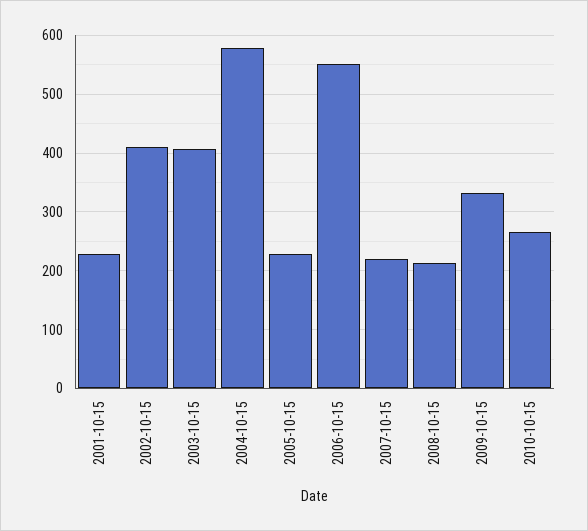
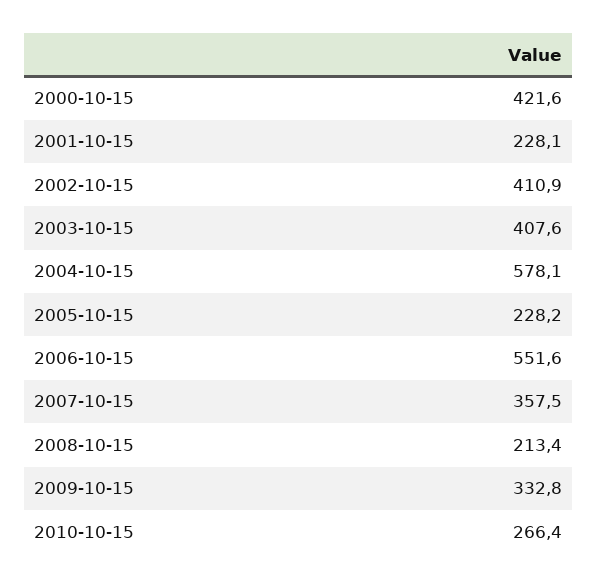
2007-10-15: 220 -> 357.5
2000-10-15: none -> 421.6

